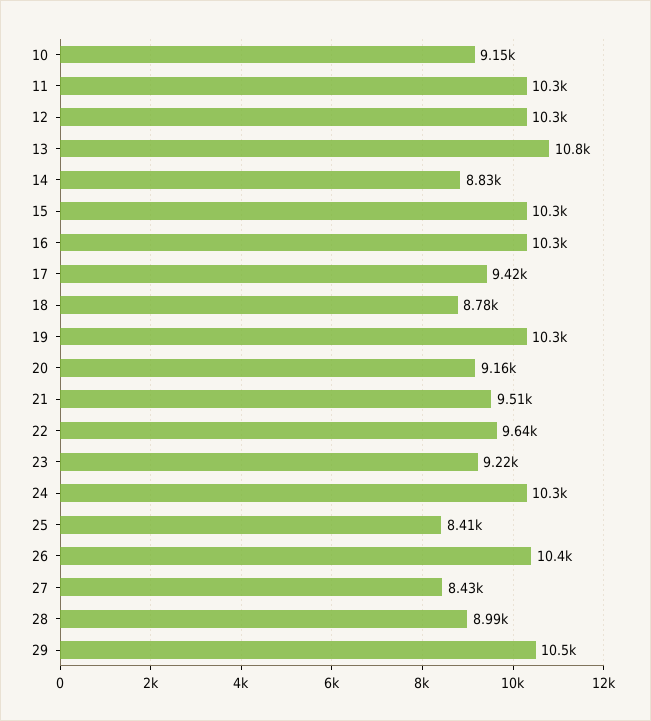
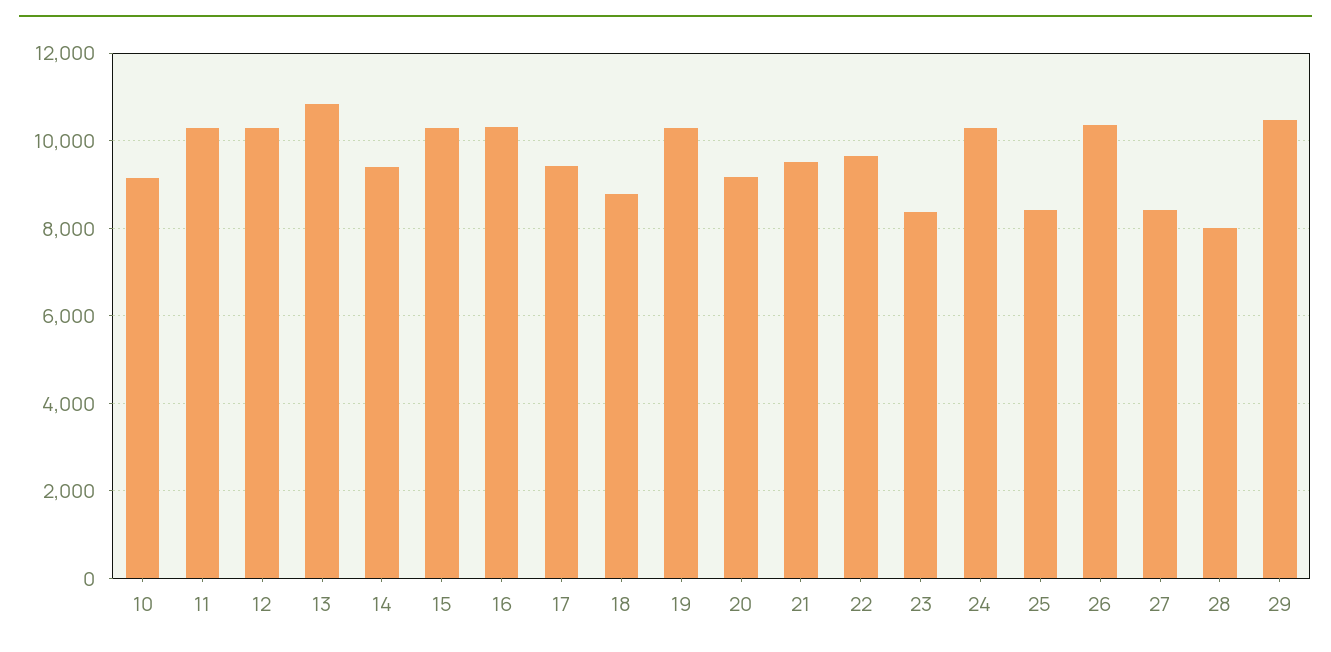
14: 8830 -> 9400
23: 9220 -> 8400
28: 8990 -> 8000

